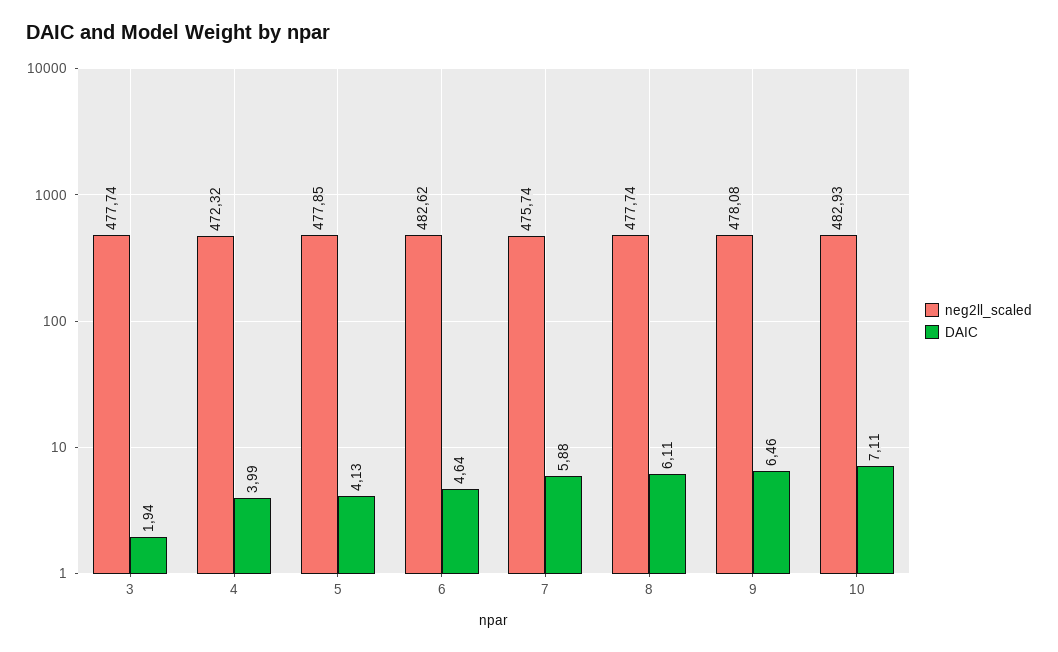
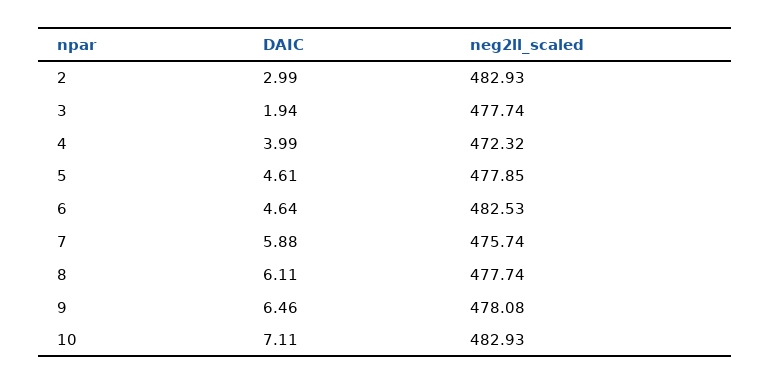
DAIC, 5: 4.13 -> 4.61
neg2ll_scaled, 6: 482.62 -> 482.53
DAIC, 2: none -> 2.99
neg2ll_scaled, 2: none -> 482.93

